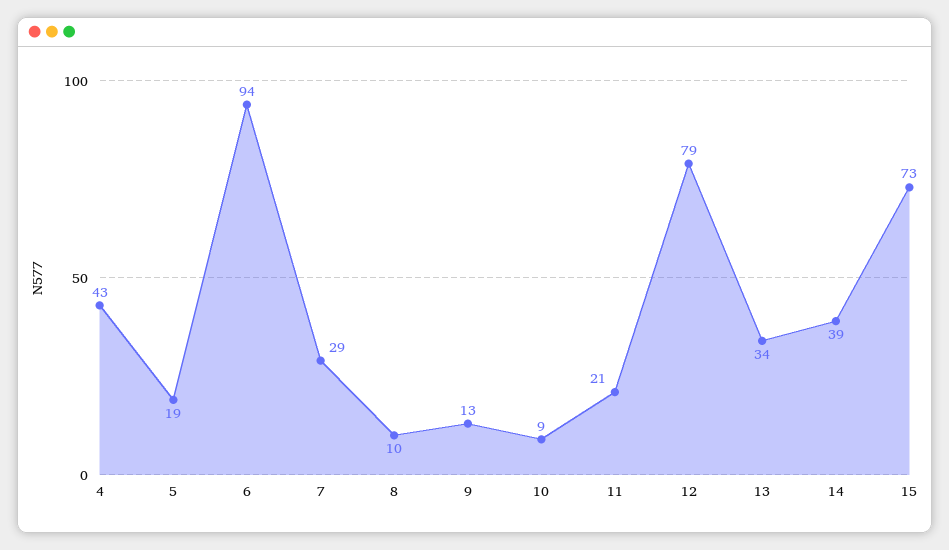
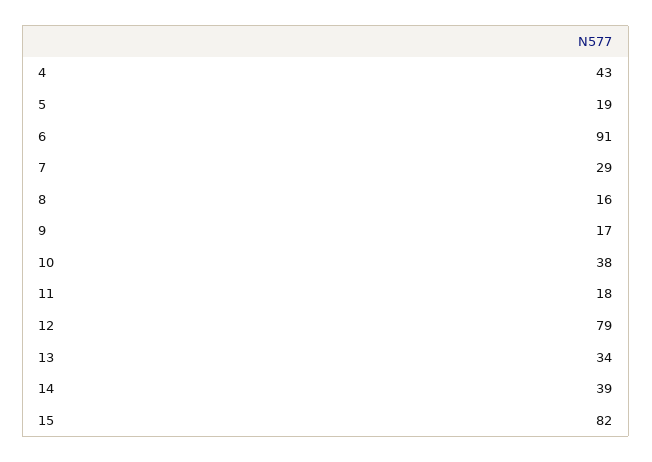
6: 94 -> 91
8: 10 -> 16
9: 13 -> 17
10: 9 -> 38
11: 21 -> 18
15: 73 -> 82

